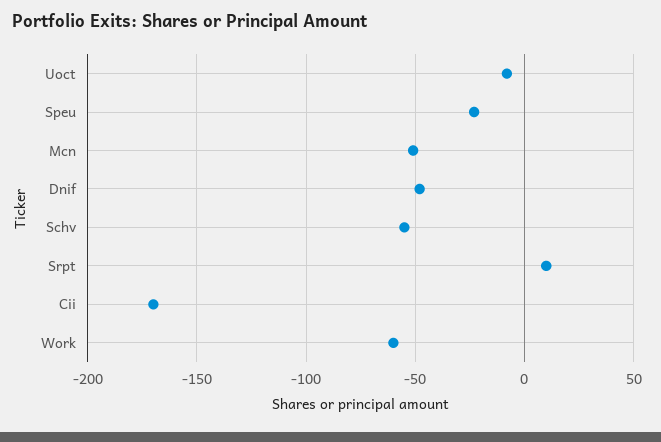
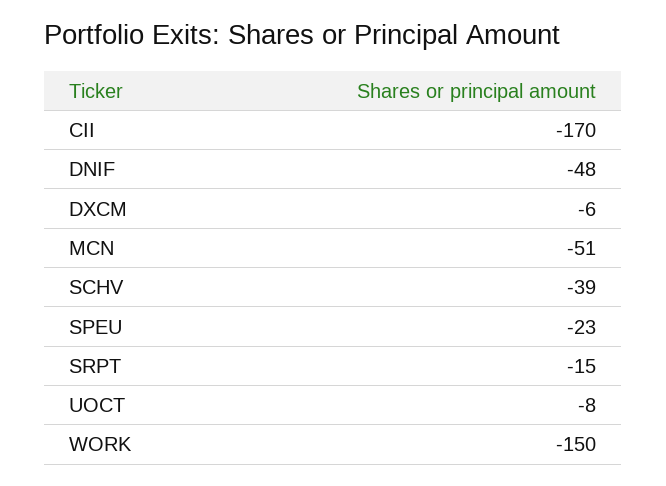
Schv: -55 -> -39
Srpt: 10 -> -15
Work: -60 -> -150
DXCM: none -> -6

